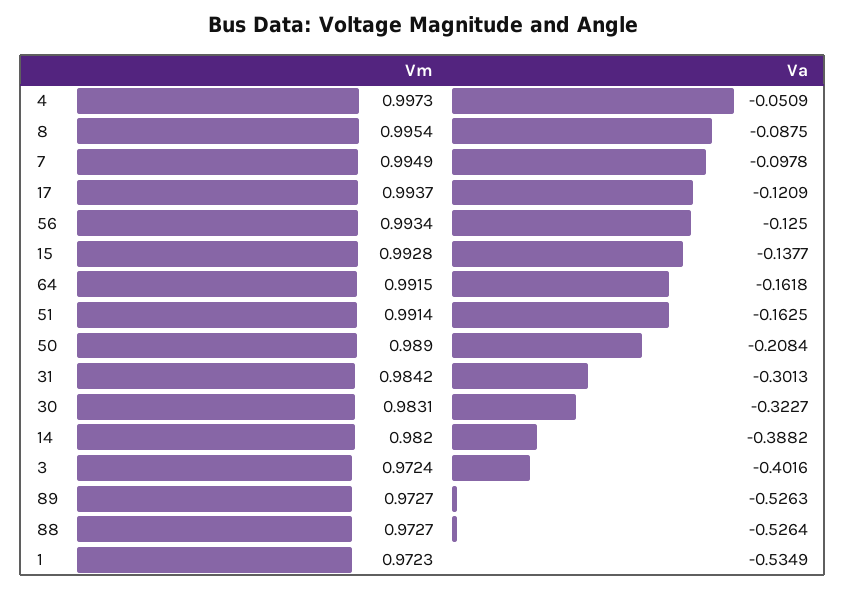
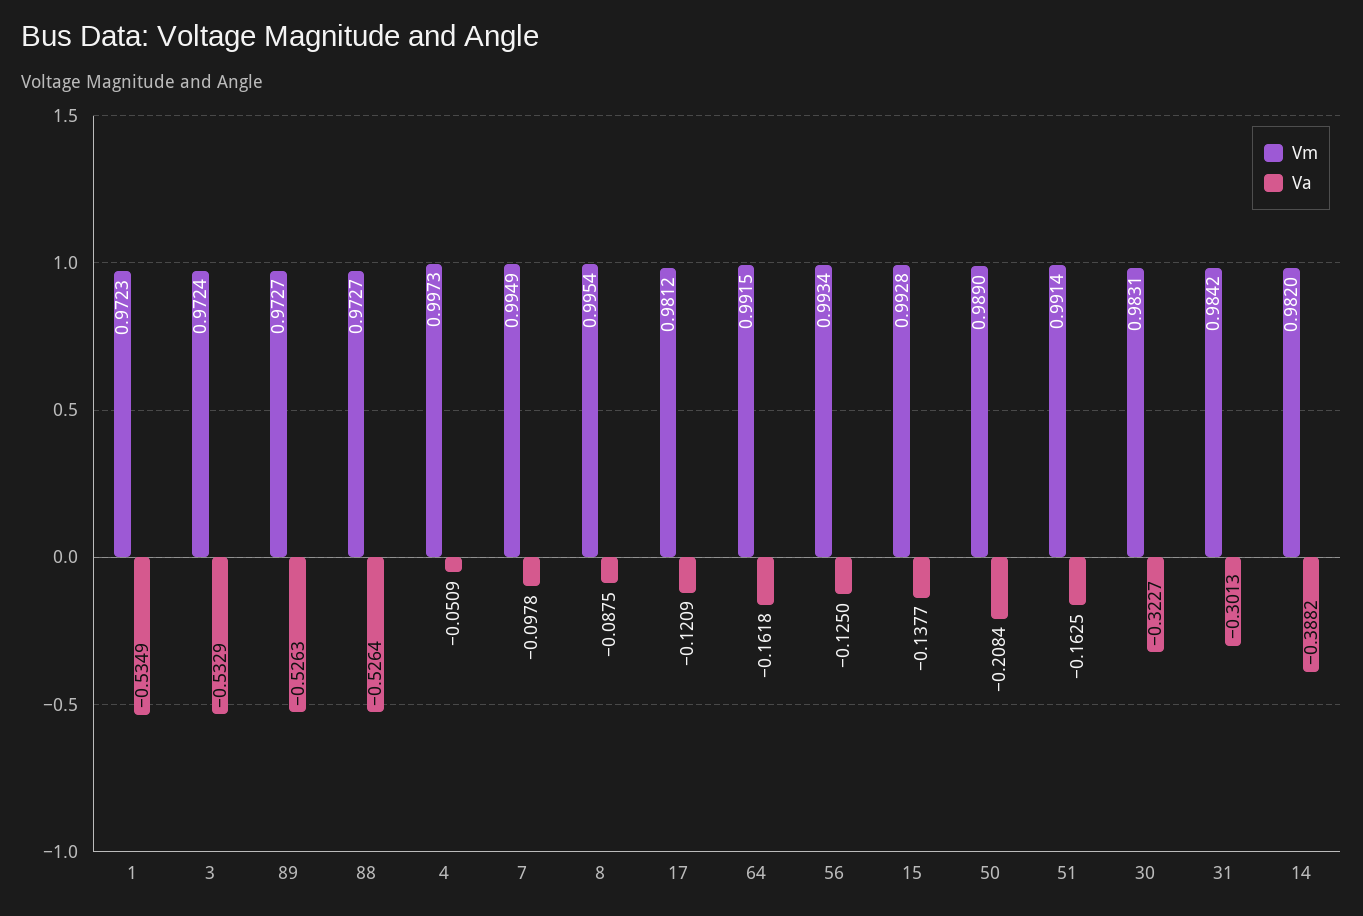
Vm, 17: 0.9937 -> 0.9812
Va, 3: -0.4016 -> -0.5329

